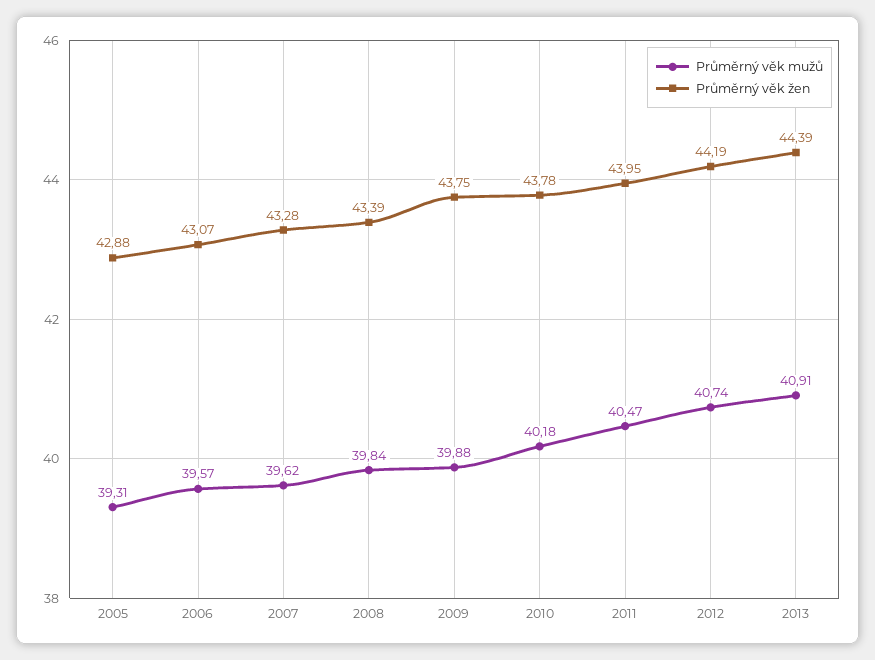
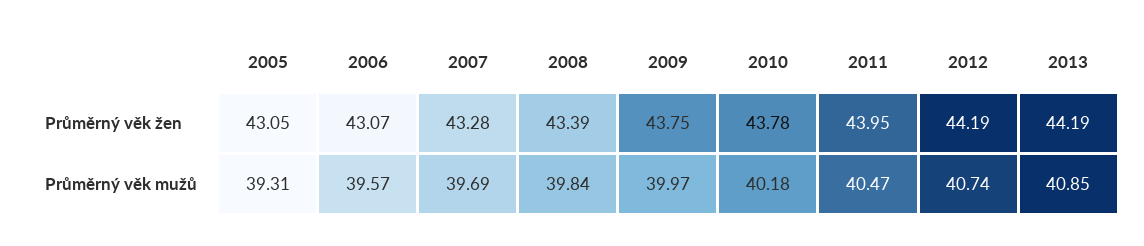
Průměrný věk žen, 2005: 42.88 -> 43.05
Průměrný věk mužů, 2007: 39.62 -> 39.69
Průměrný věk mužů, 2009: 39.88 -> 39.97
Průměrný věk mužů, 2013: 40.91 -> 40.85
Průměrný věk žen, 2013: 44.39 -> 44.19

